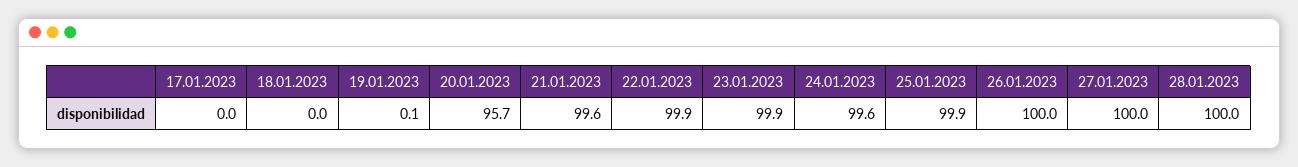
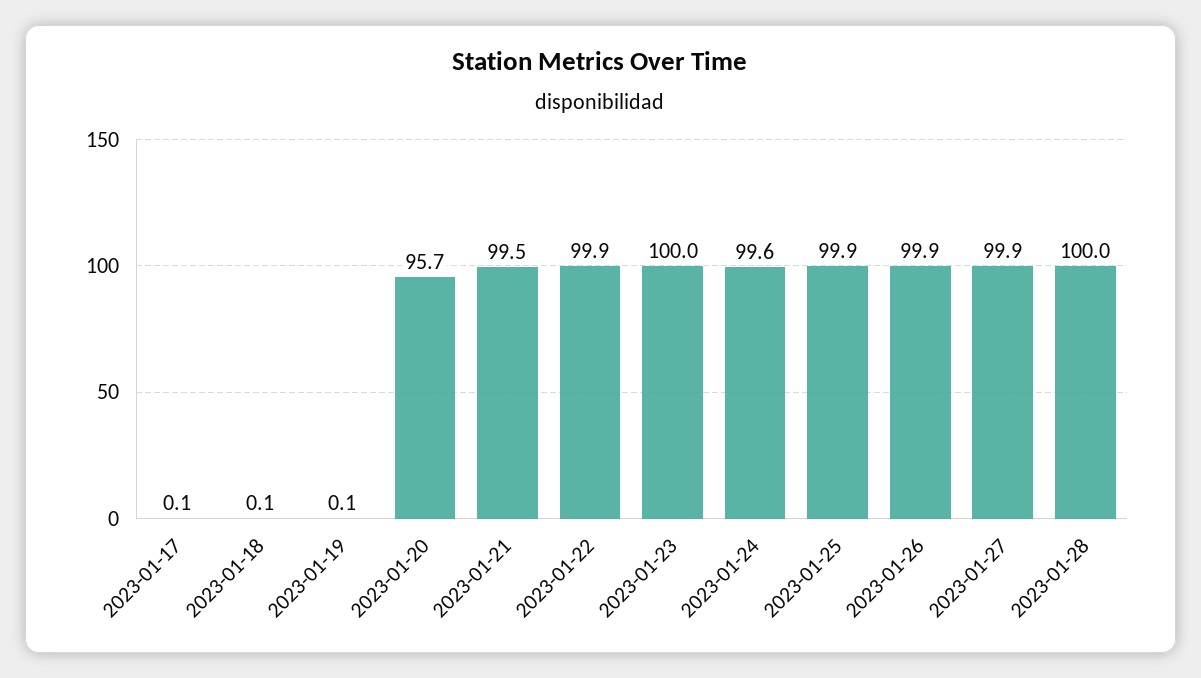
17.01.2023: 0 -> 0.1
18.01.2023: 0 -> 0.1
21.01.2023: 99.6 -> 99.5
23.01.2023: 99.9 -> 100
26.01.2023: 100 -> 99.9
27.01.2023: 100 -> 99.9

